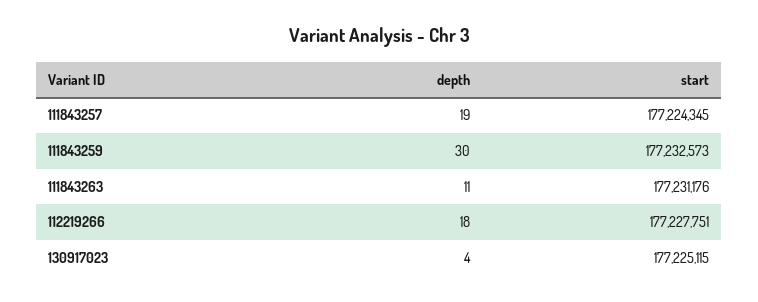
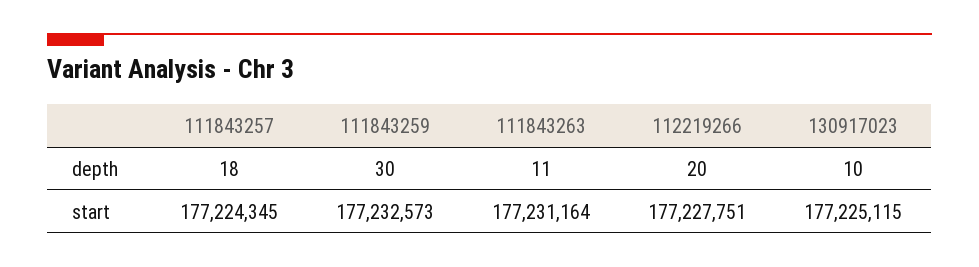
depth, 111843257: 19 -> 18
start, 111843263: 177231176 -> 177231164
depth, 112219266: 18 -> 20
depth, 130917023: 4 -> 10

